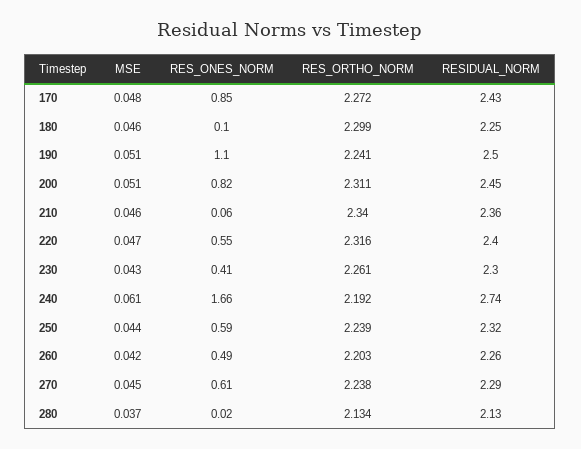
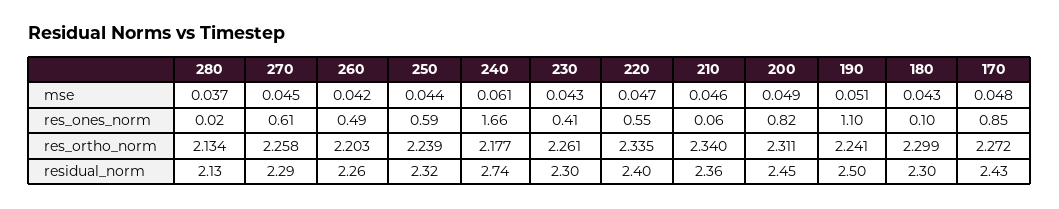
MSE, 180: 0.046 -> 0.043
RESIDUAL_NORM, 180: 2.25 -> 2.3
MSE, 200: 0.051 -> 0.049
RES_ORTHO_NORM, 220: 2.316 -> 2.335
RES_ORTHO_NORM, 240: 2.192 -> 2.177
RES_ORTHO_NORM, 270: 2.238 -> 2.258

